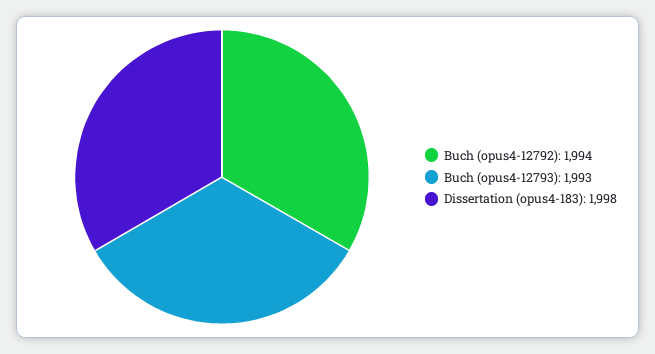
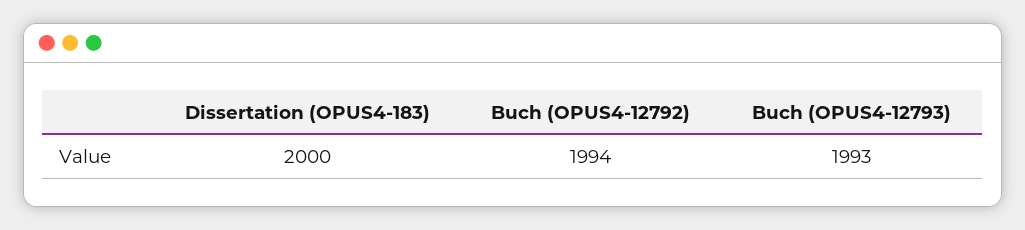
Dissertation (opus4-183): 1998 -> 2000

